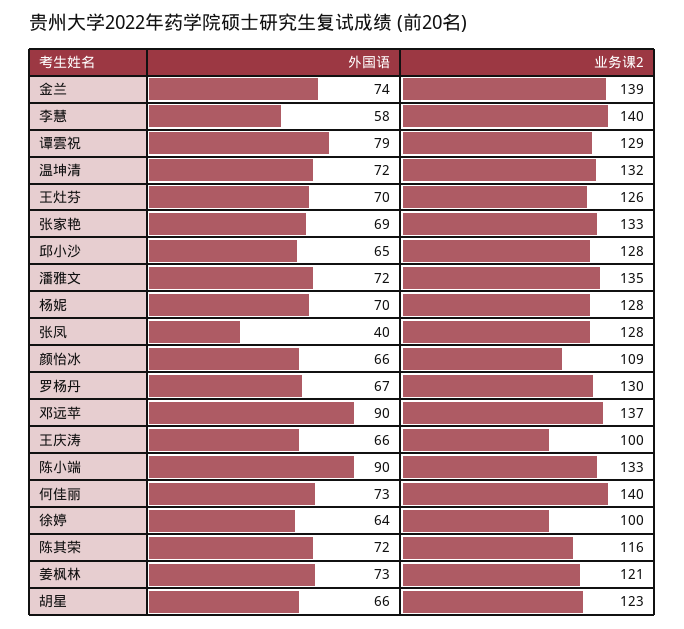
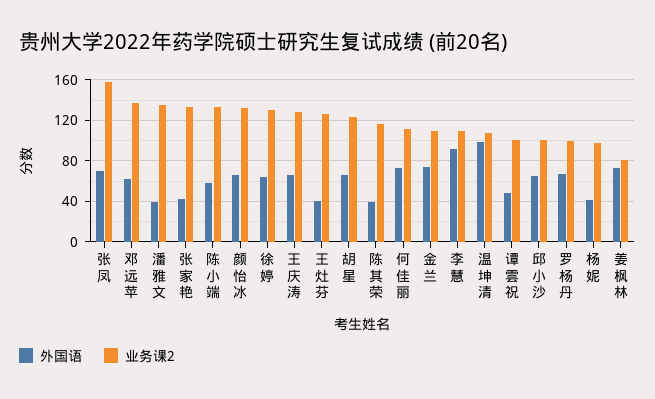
业务课2, 金兰: 139 -> 110
外国语, 李慧: 58 -> 90
业务课2, 李慧: 140 -> 110
外国语, 谭雲祝: 79 -> 50
业务课2, 谭雲祝: 129 -> 100
外国语, 温坤清: 72 -> 100
业务课2, 温坤清: 132 -> 110
外国语, 王灶芬: 70 -> 40
外国语, 张家艳: 69 -> 40
业务课2, 邱小沙: 128 -> 100
外国语, 潘雅文: 72 -> 40
外国语, 杨妮: 70 -> 40
业务课2, 杨妮: 128 -> 100
外国语, 张凤: 40 -> 70
业务课2, 张凤: 128 -> 160
业务课2, 颜怡冰: 109 -> 130
业务课2, 罗杨丹: 130 -> 100
外国语, 邓远苹: 90 -> 60
业务课2, 王庆涛: 100 -> 130
外国语, 陈小端: 90 -> 60
业务课2, 何佳丽: 140 -> 110
业务课2, 徐婷: 100 -> 130
外国语, 陈其荣: 72 -> 40
业务课2, 姜枫林: 121 -> 80

